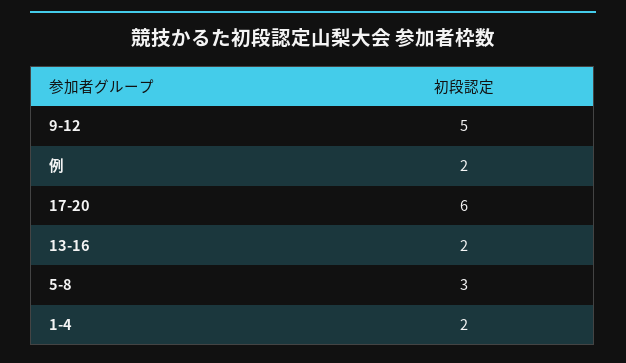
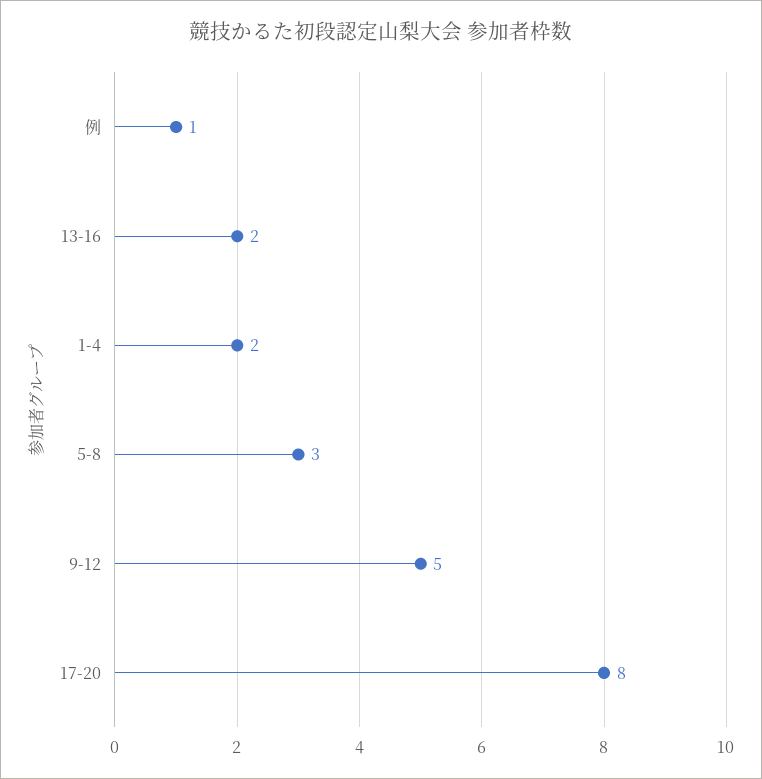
例: 2 -> 1
17-20: 6 -> 8

